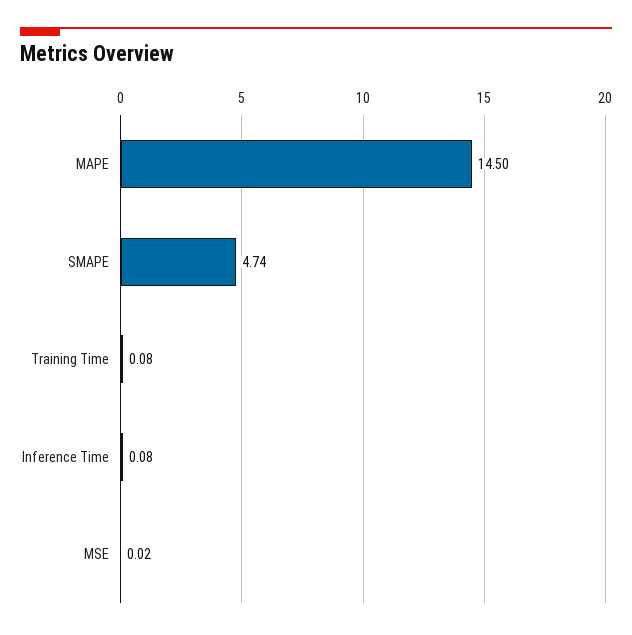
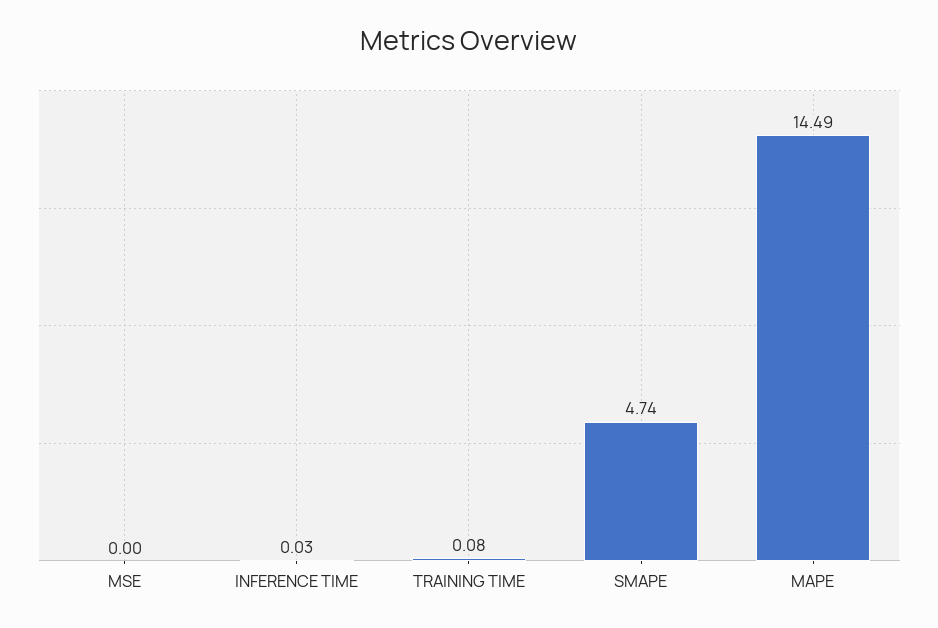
MAPE: 14.5 -> 14.49
Inference Time: 0.08 -> 0.03
MSE: 0.02 -> 0

